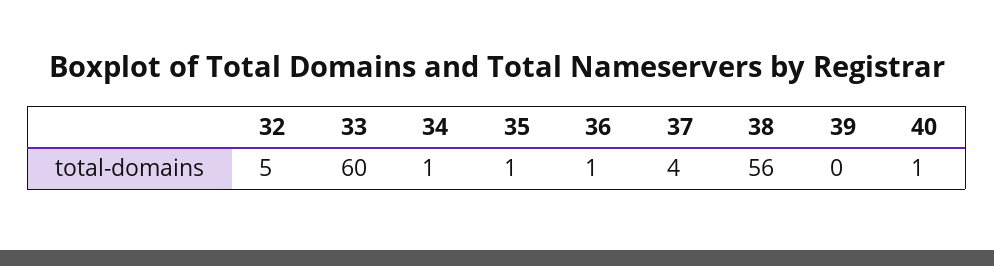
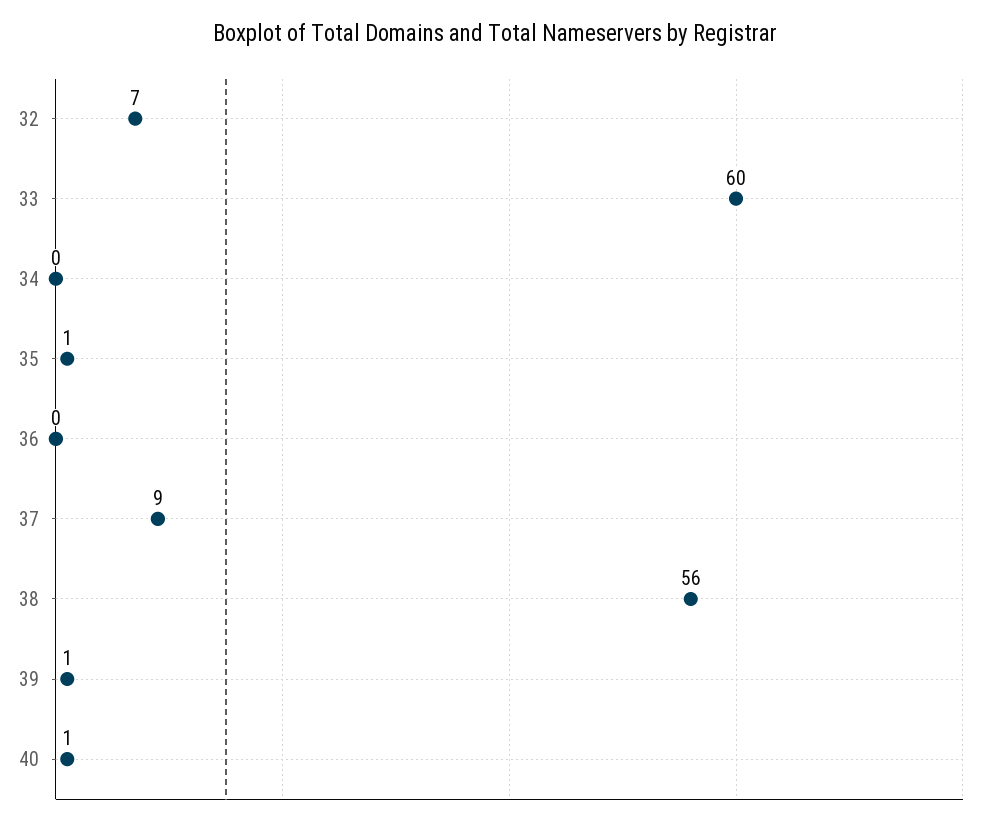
32: 5 -> 7
34: 1 -> 0
36: 1 -> 0
37: 4 -> 9
39: 0 -> 1

